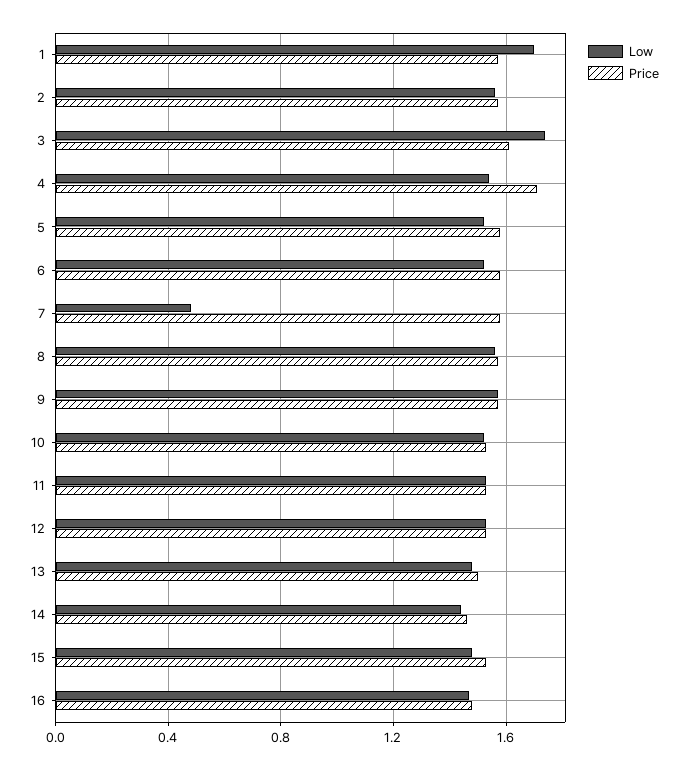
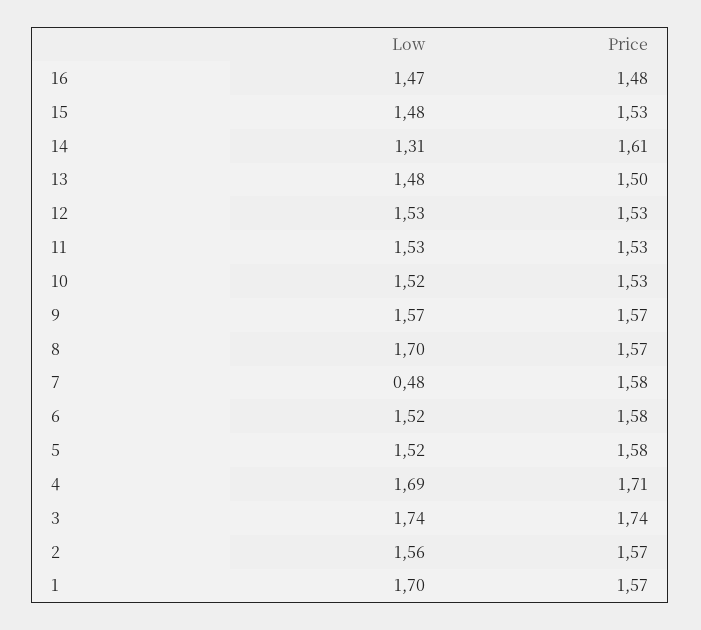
Price, 3: 1.6 -> 1.74
Low, 4: 1.55 -> 1.69
Low, 8: 1.55 -> 1.7
Low, 14: 1.45 -> 1.31
Price, 14: 1.45 -> 1.61

